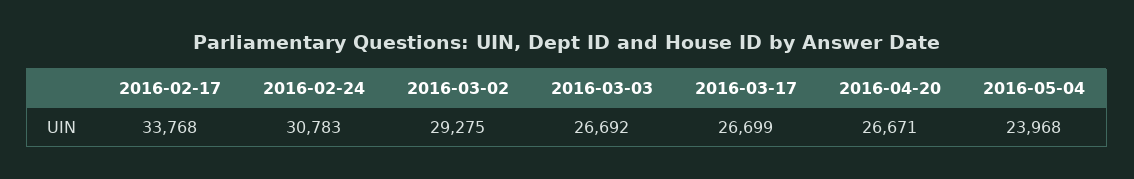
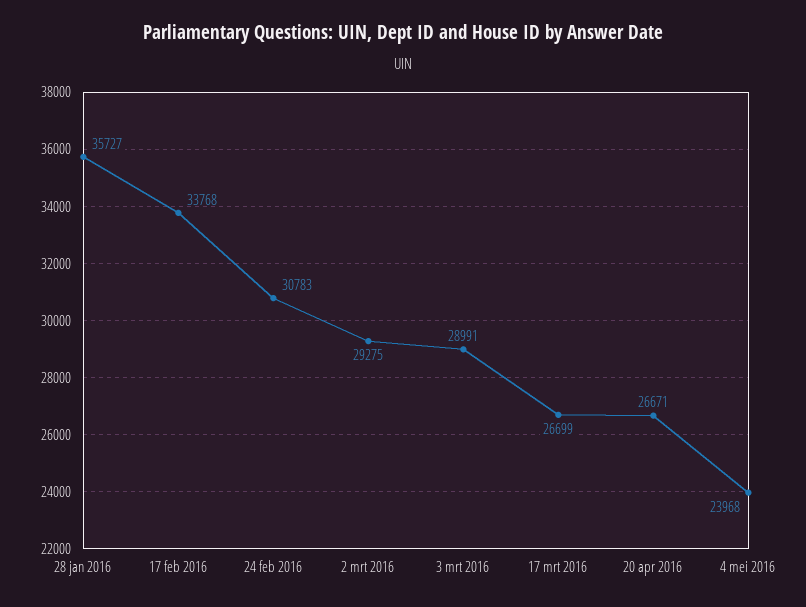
2016-03-03: 26692 -> 28991
28 jan 2016: none -> 35727

